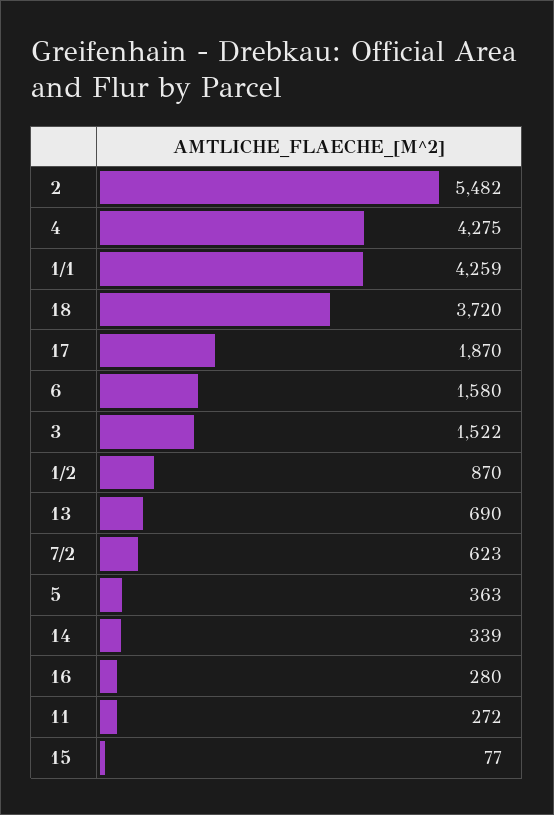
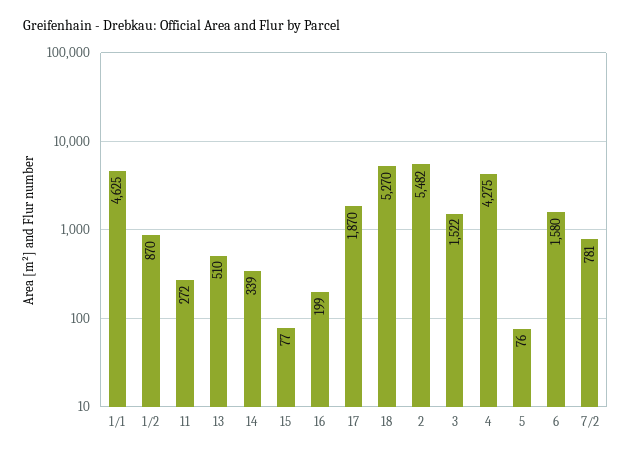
1/1: 4259 -> 4625
18: 3720 -> 5270
13: 690 -> 510
7/2: 623 -> 781
5: 363 -> 76
16: 280 -> 199

